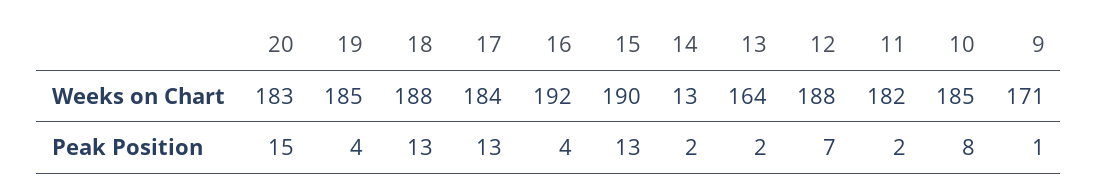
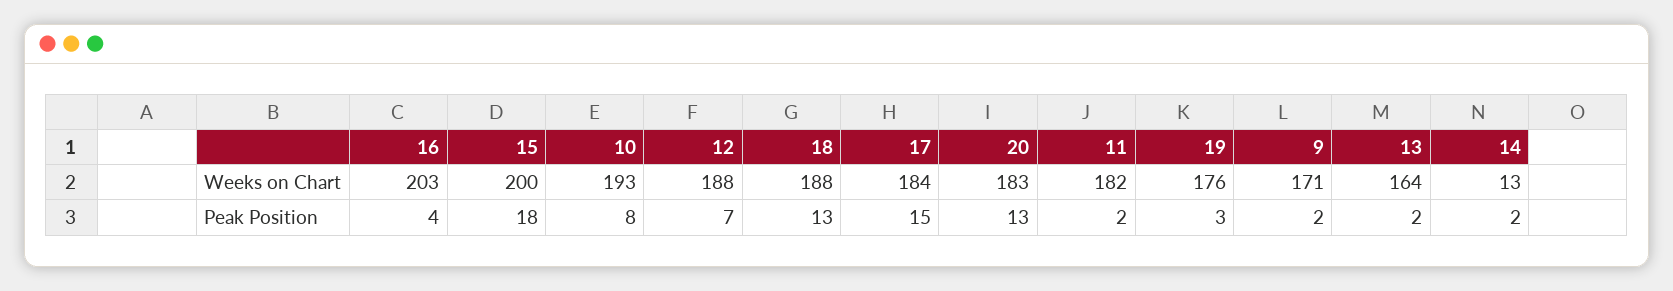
19, Weeks on Chart: 185 -> 176
16, Weeks on Chart: 192 -> 203
15, Weeks on Chart: 190 -> 200
10, Weeks on Chart: 185 -> 193
20, Peak Position: 15 -> 13
19, Peak Position: 4 -> 3
17, Peak Position: 13 -> 15
15, Peak Position: 13 -> 18
9, Peak Position: 1 -> 2

